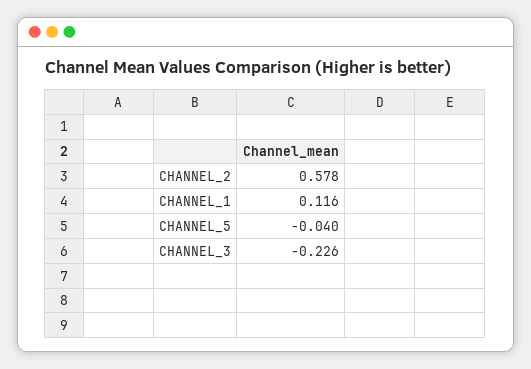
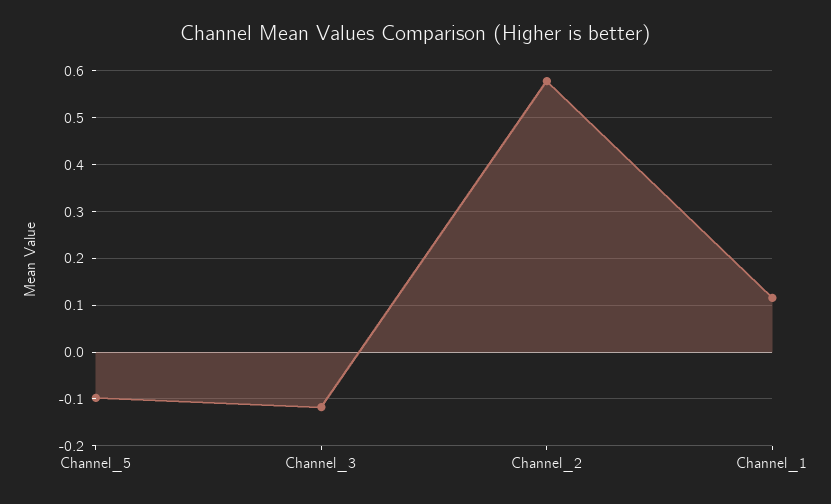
CHANNEL_5: -0.04 -> -0.1
CHANNEL_3: -0.226 -> -0.12

